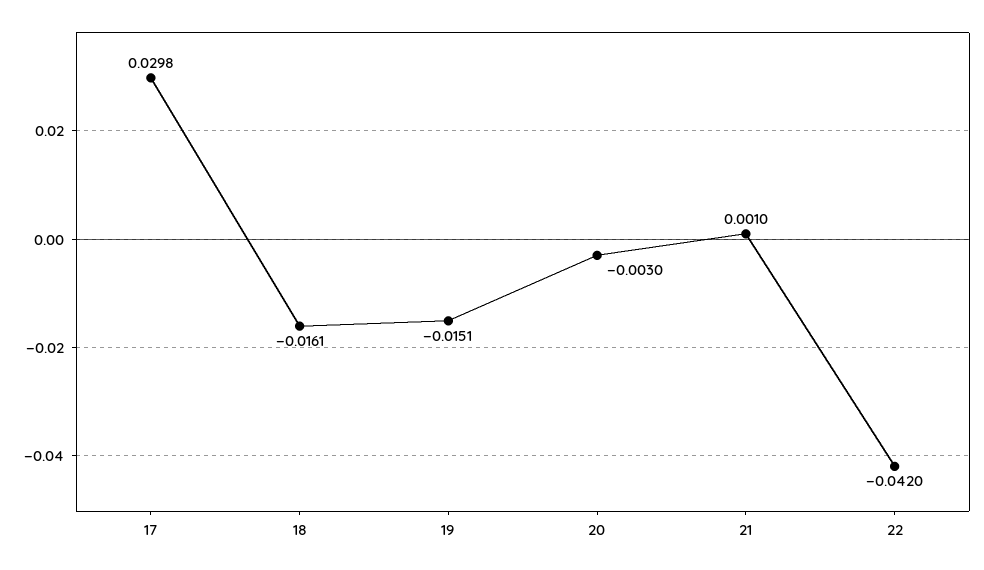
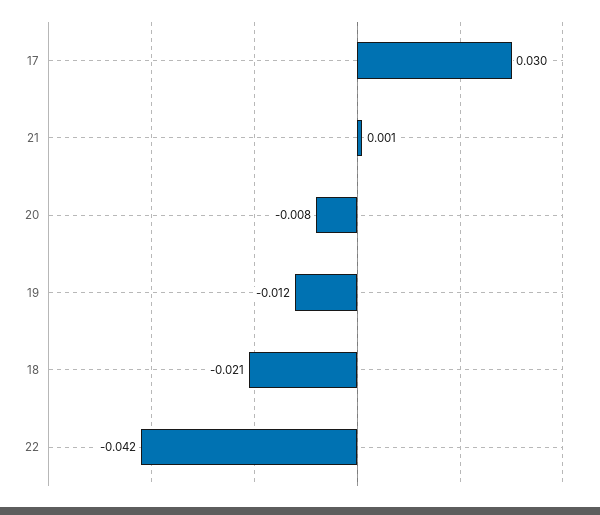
18: -0.0161 -> -0.021
19: -0.0151 -> -0.012
20: -0.003 -> -0.008

